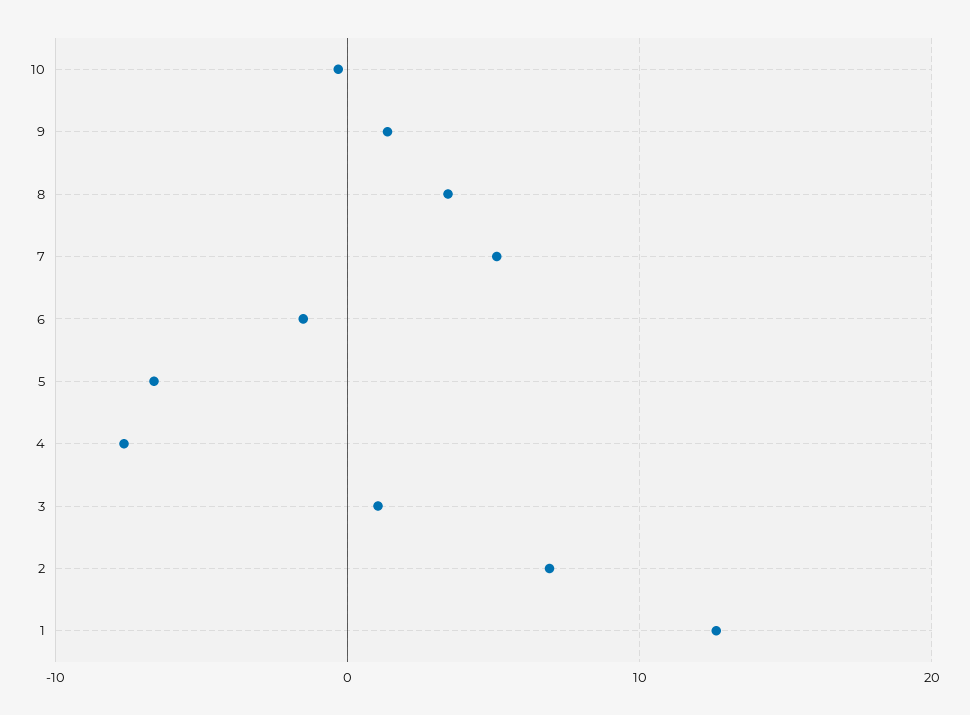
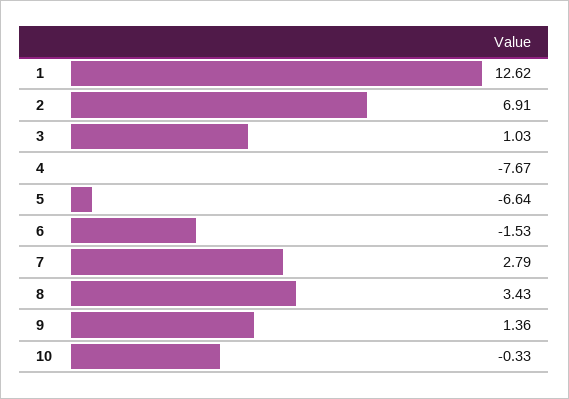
7: 5 -> 2.79

